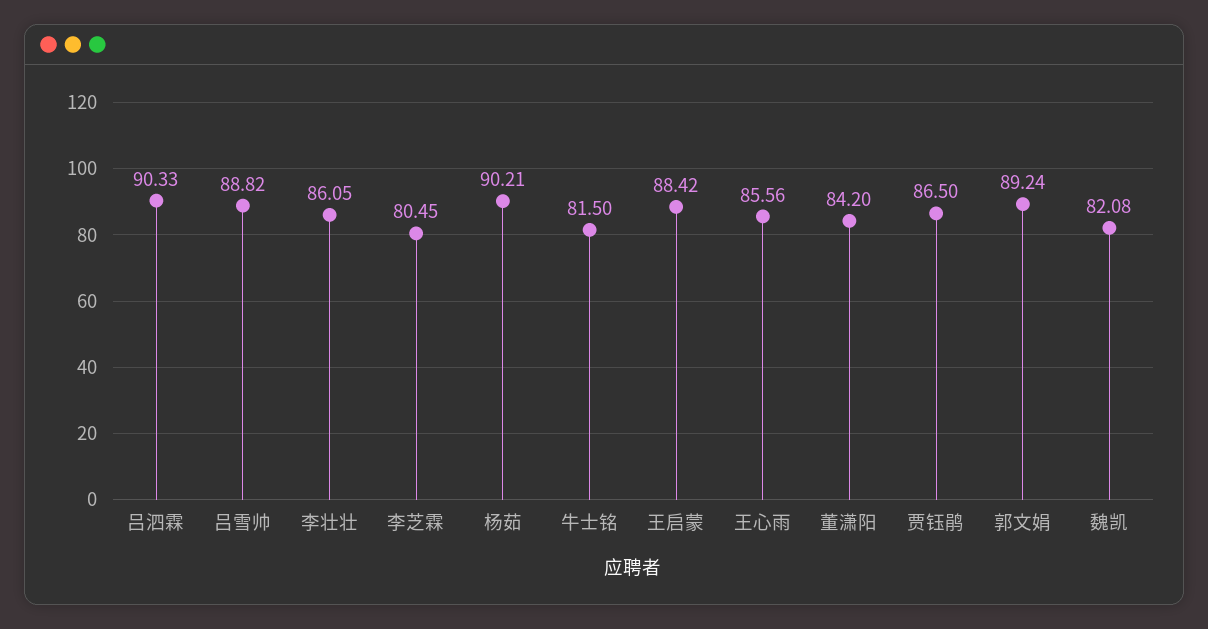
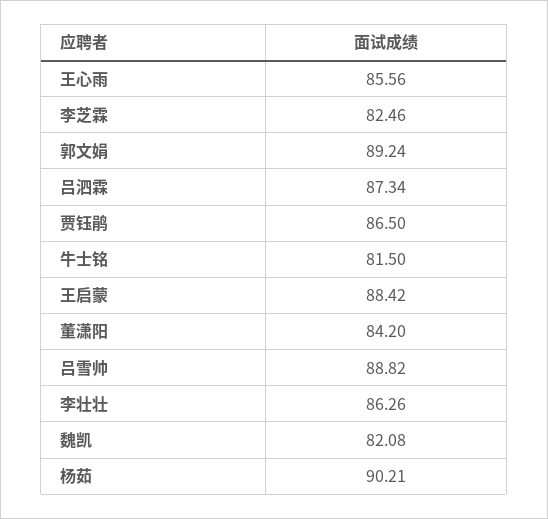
吕泗霖: 90.33 -> 87.34
李壮壮: 86.05 -> 86.26
李芝霖: 80.45 -> 82.46

